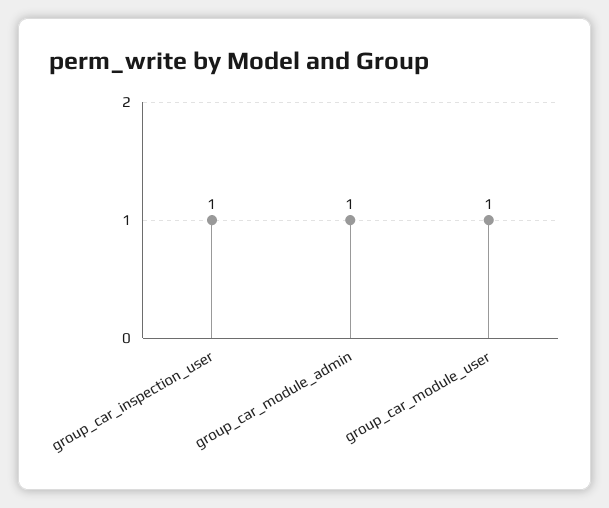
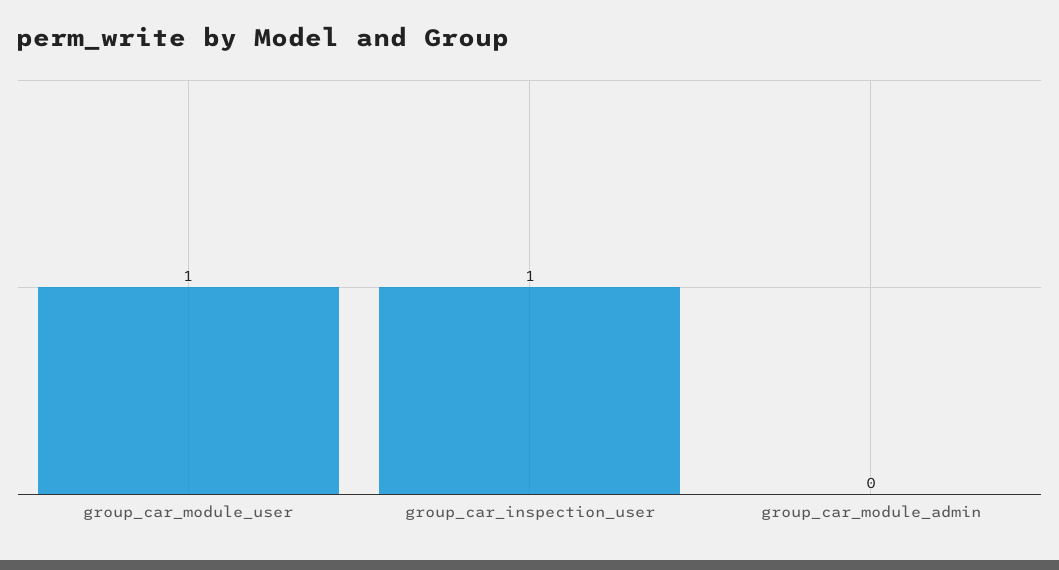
group_car_module_admin: 1 -> 0

